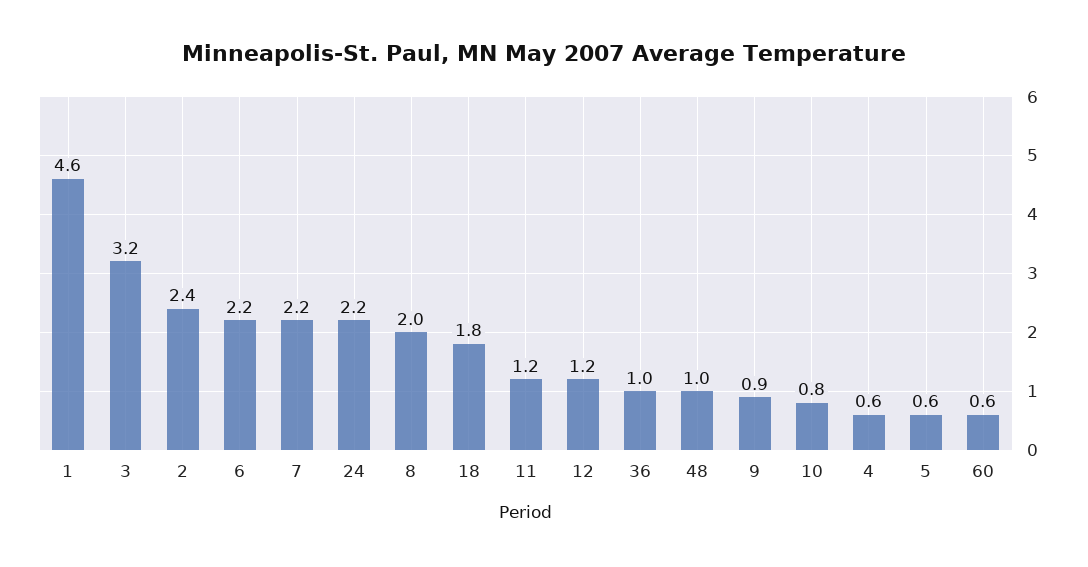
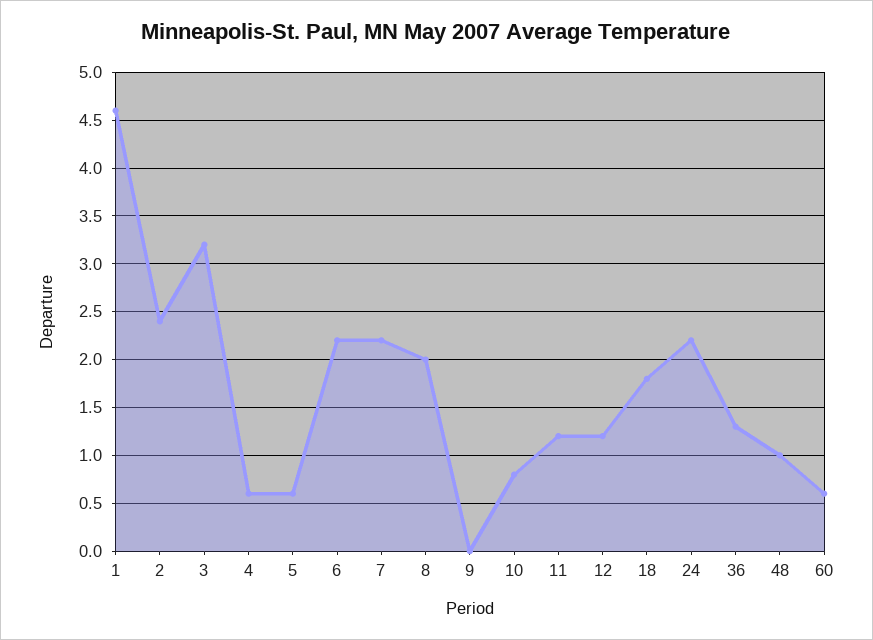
36: 1 -> 1.3
9: 0.9 -> 0

